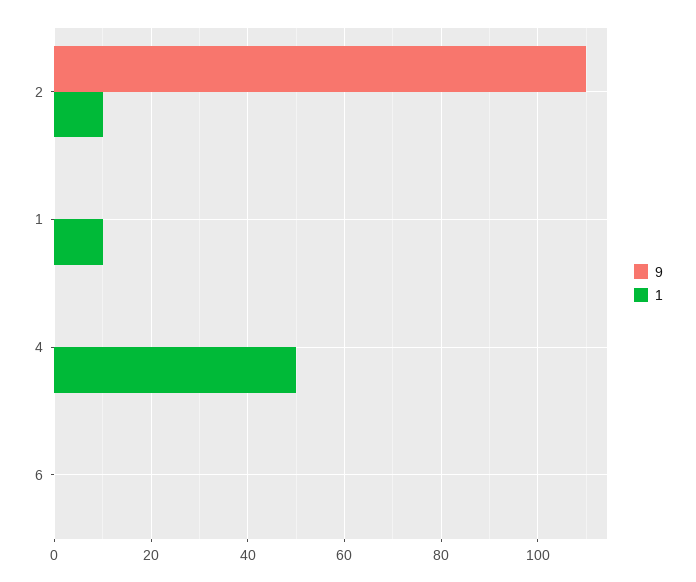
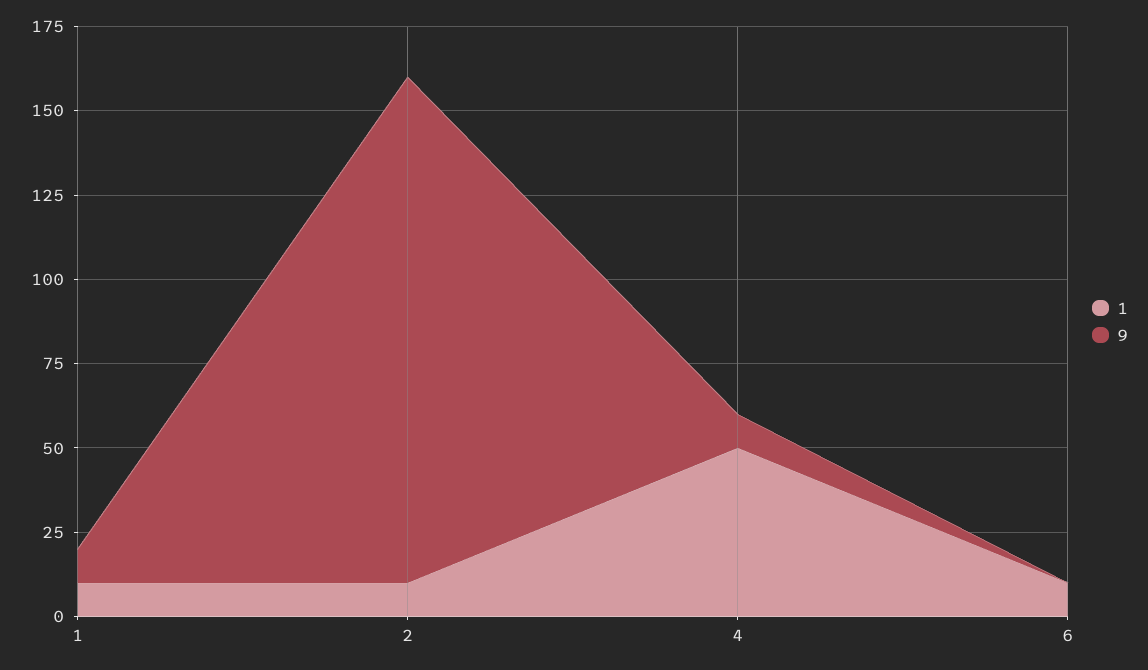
9, 2: 110 -> 150
9, 1: 0 -> 10
9, 4: 0 -> 10
1, 6: 0 -> 10

